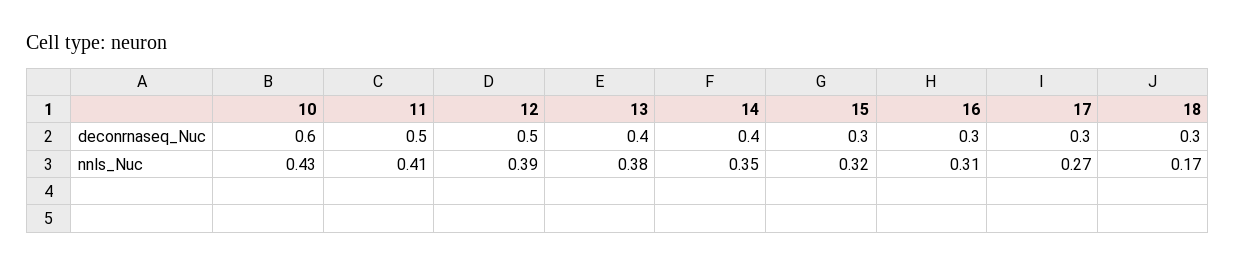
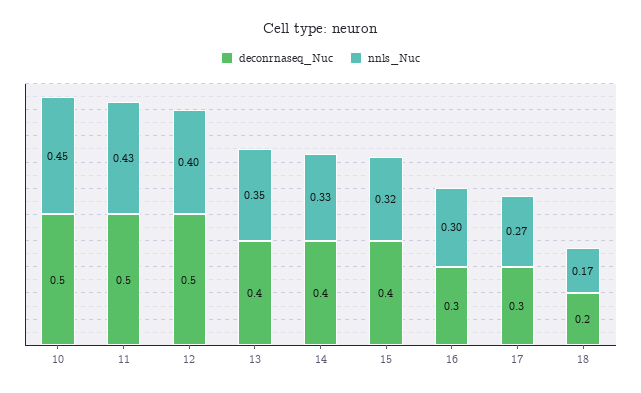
deconrnaseq_Nuc, 10: 0.6 -> 0.5
deconrnaseq_Nuc, 15: 0.3 -> 0.4
deconrnaseq_Nuc, 18: 0.3 -> 0.2
nnls_Nuc, 10: 0.43 -> 0.45
nnls_Nuc, 11: 0.41 -> 0.43
nnls_Nuc, 12: 0.39 -> 0.4
nnls_Nuc, 13: 0.38 -> 0.35
nnls_Nuc, 14: 0.35 -> 0.33
nnls_Nuc, 16: 0.31 -> 0.3

